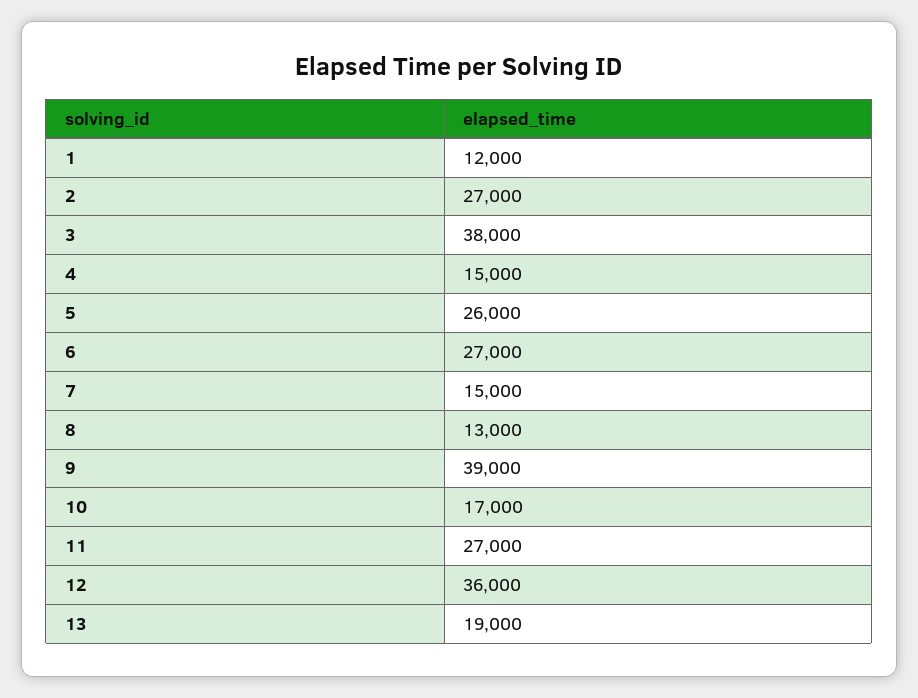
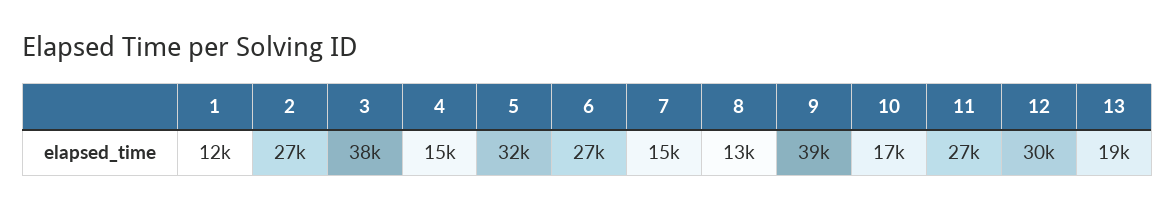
5: 26000 -> 32000
12: 36000 -> 30000

